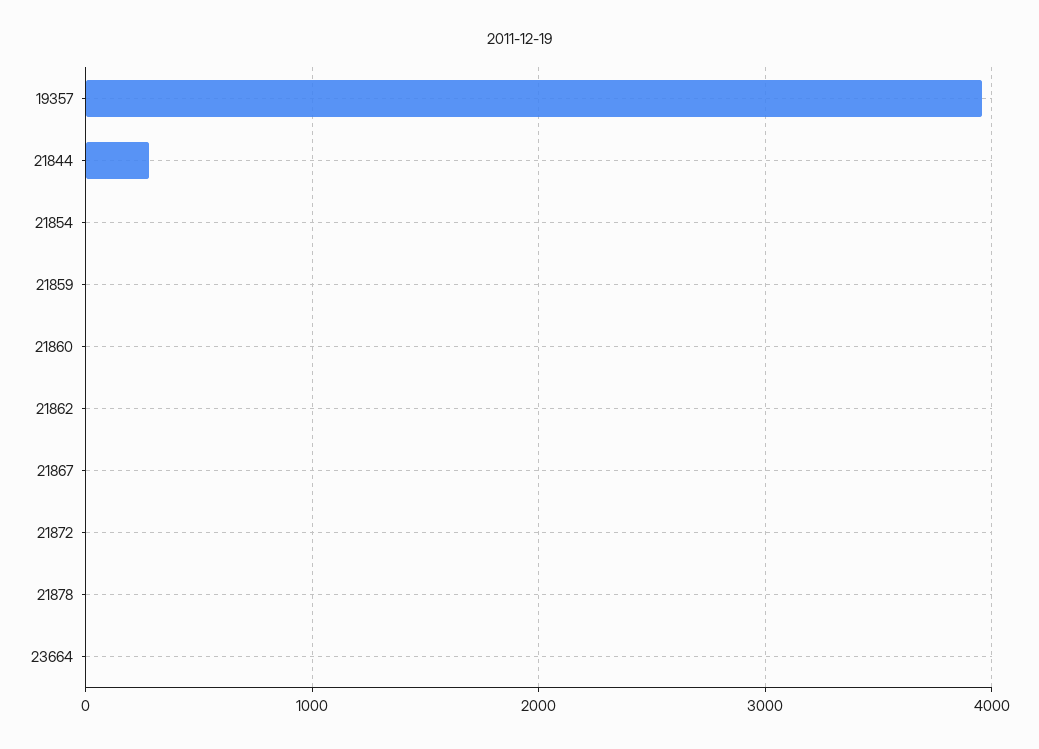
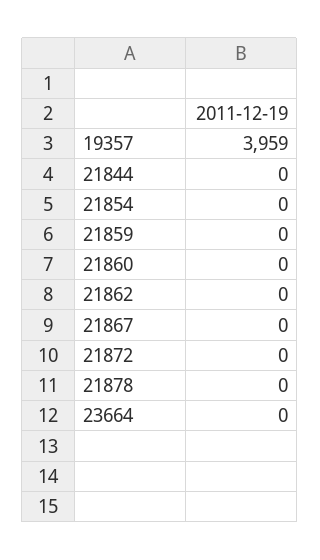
21844: 300 -> 0

